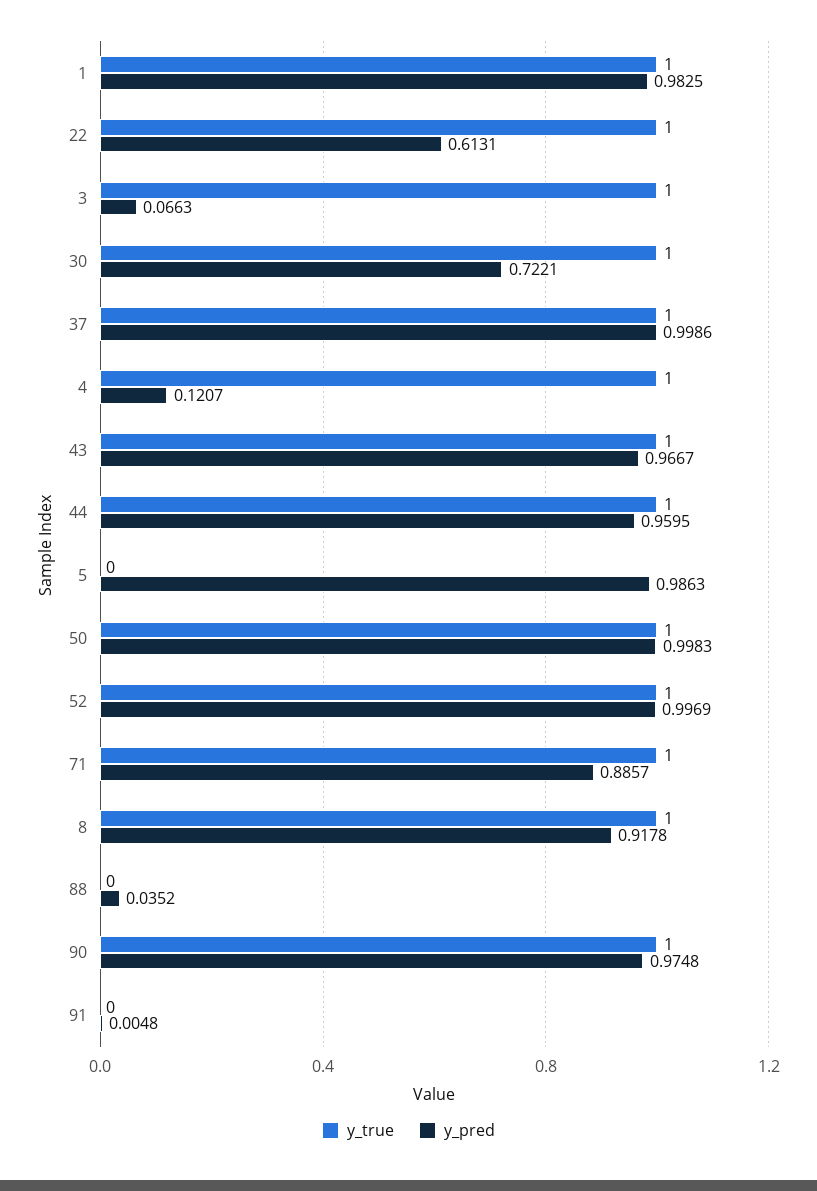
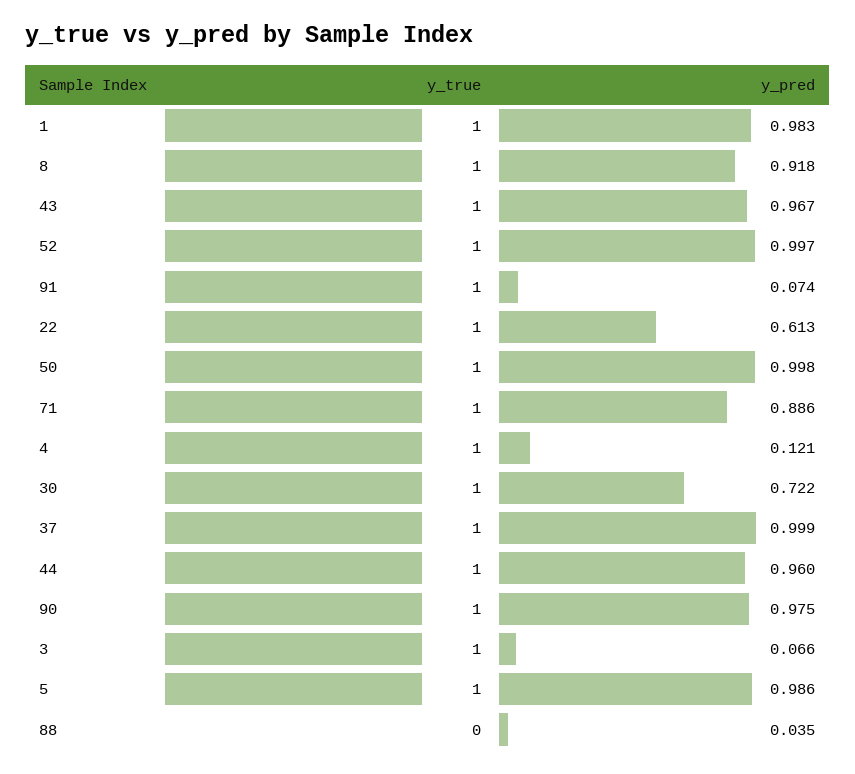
y_true, 5: 0 -> 1
y_true, 91: 0 -> 1
y_pred, 91: 0.0048 -> 0.074

